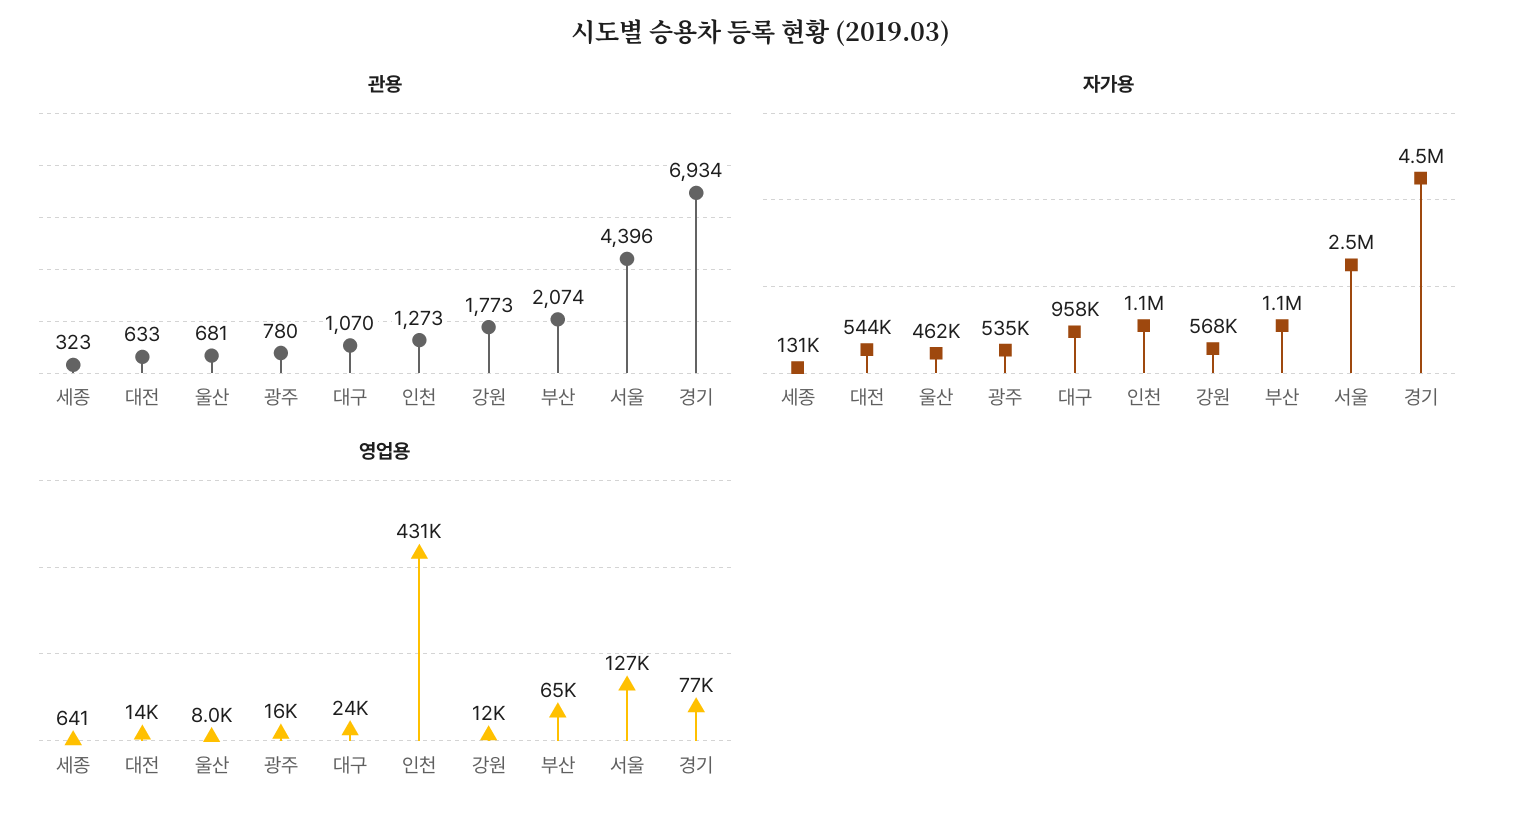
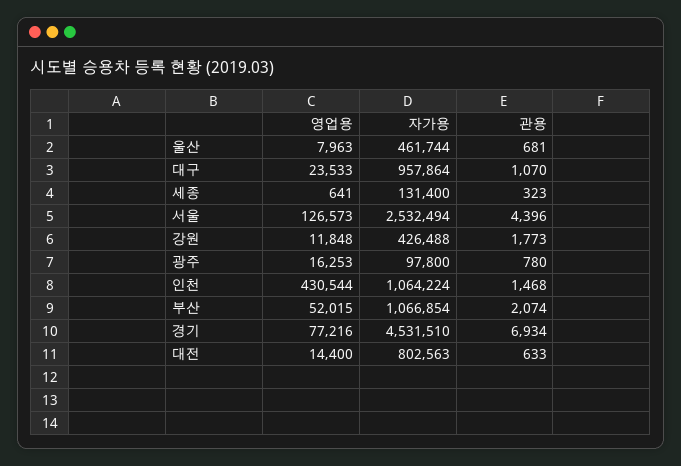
관용, 인천: 1273 -> 1468
자가용, 대전: 544000 -> 802563
자가용, 광주: 535000 -> 97800
자가용, 강원: 568000 -> 426488
영업용, 부산: 65000 -> 52015

